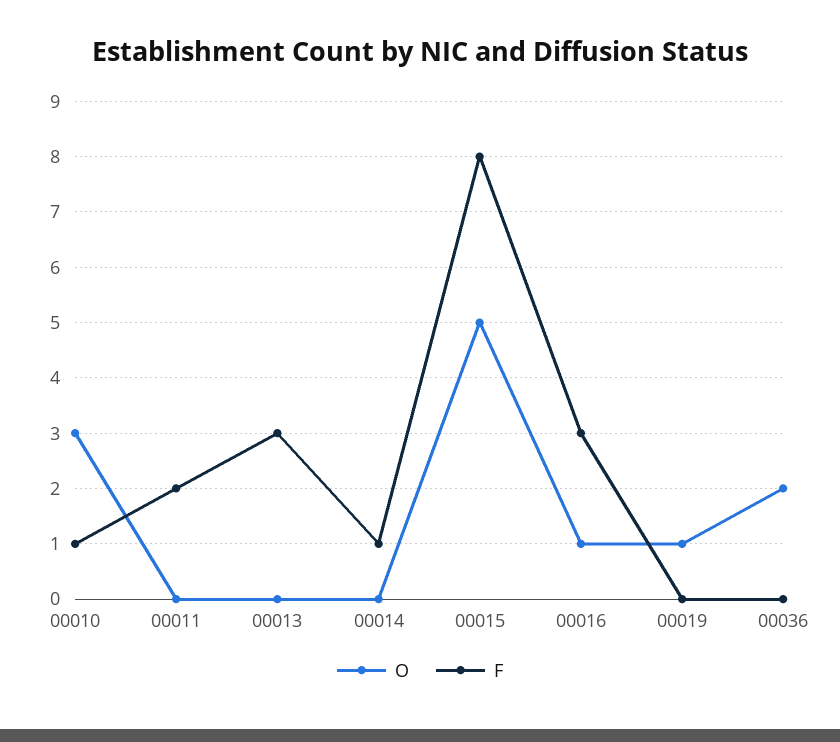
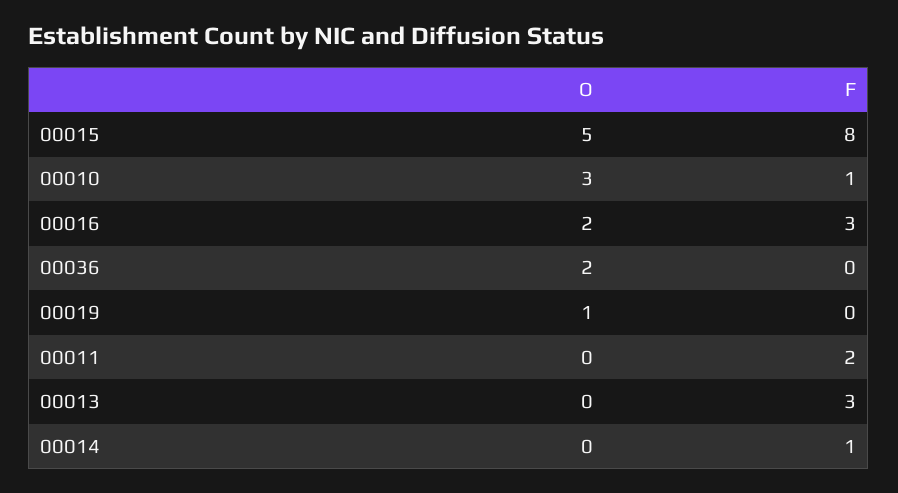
O, 00016: 1 -> 2

